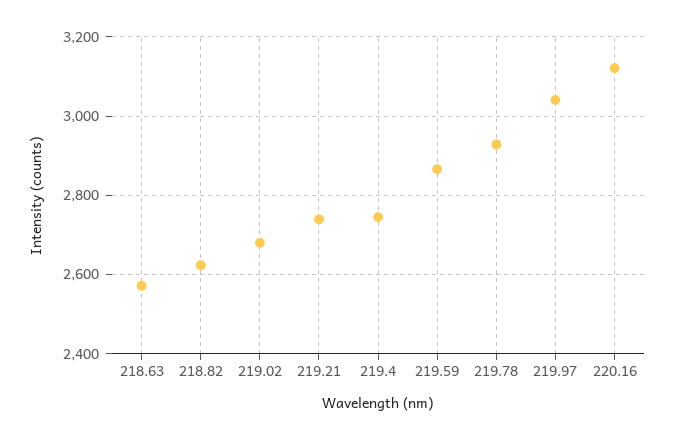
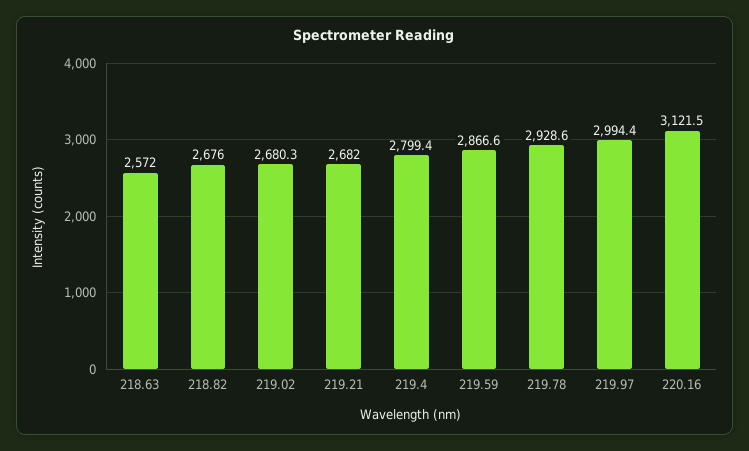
218.82: 2620 -> 2676
219.21: 2740 -> 2682
219.4: 2740 -> 2799.4
219.97: 3040 -> 2994.4

